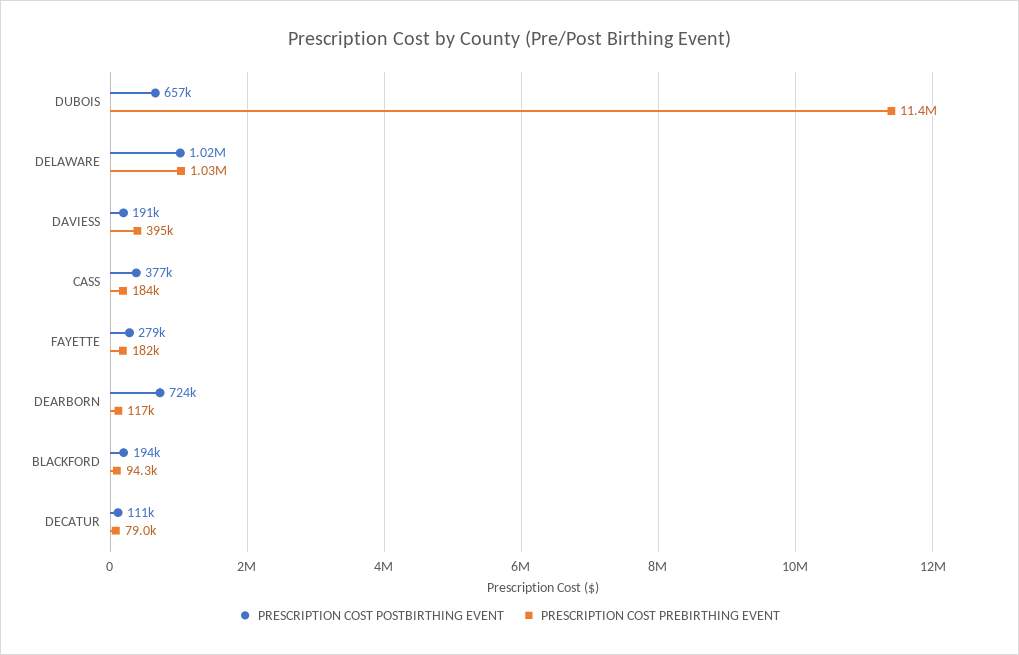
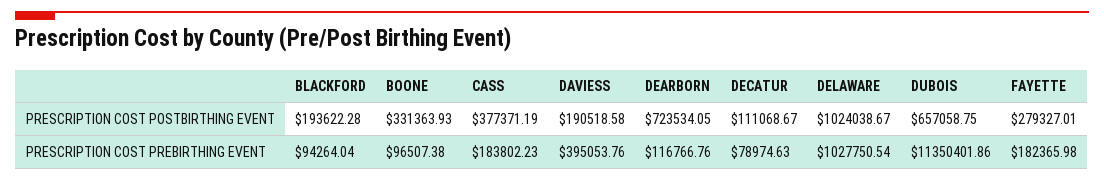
PRESCRIPTION COST POSTBIRTHING EVENT, BOONE: none -> 331363.93
PRESCRIPTION COST PREBIRTHING EVENT, BOONE: none -> 96507.38

